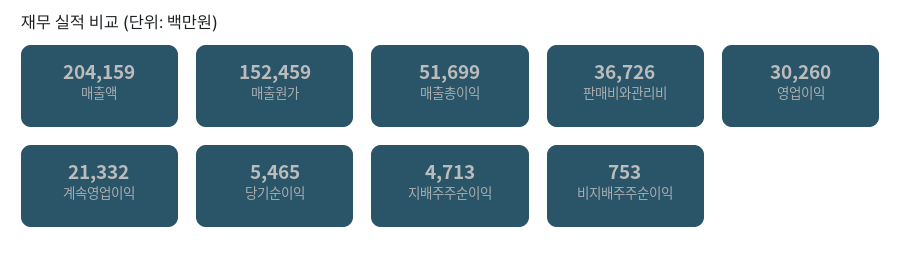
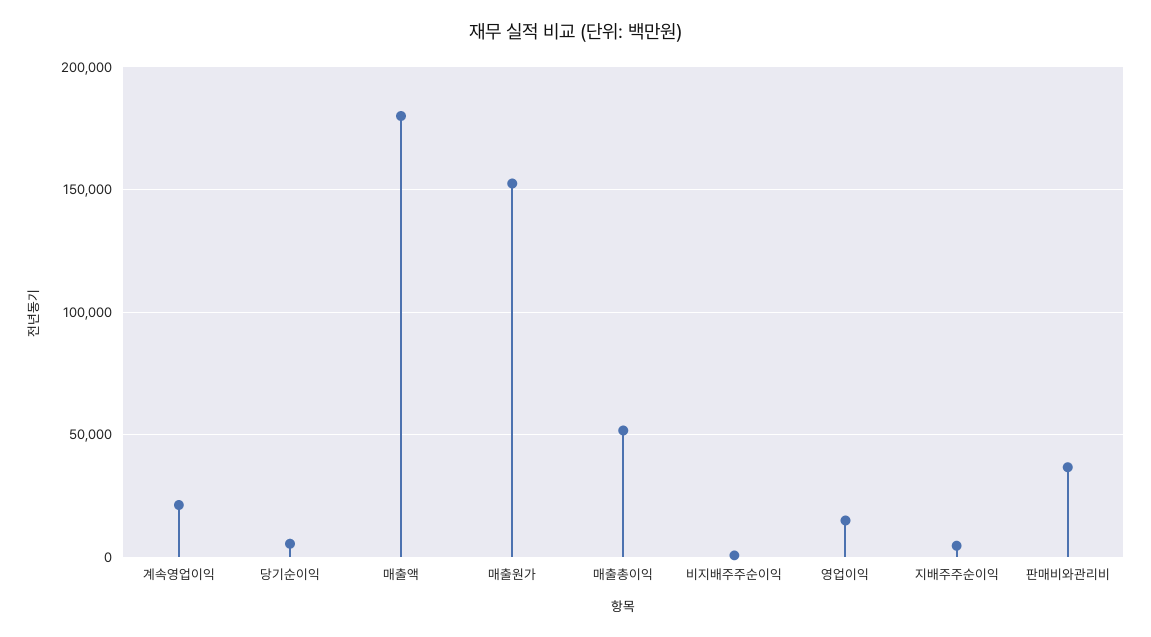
매출액: 204159 -> 180000
영업이익: 30260 -> 15000

